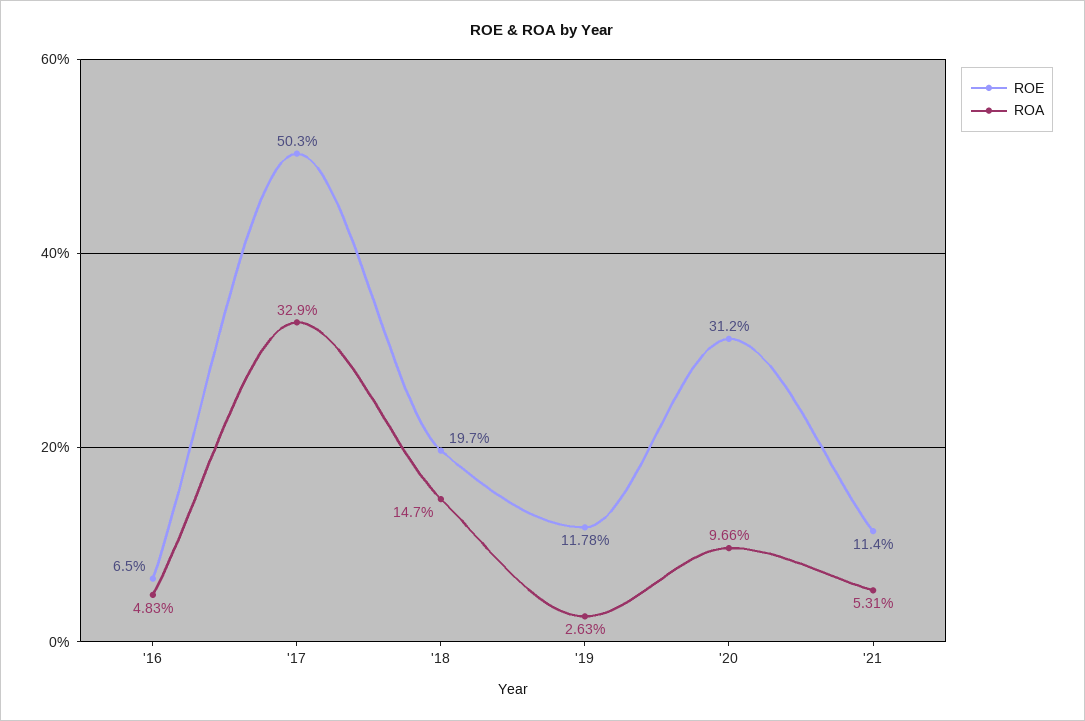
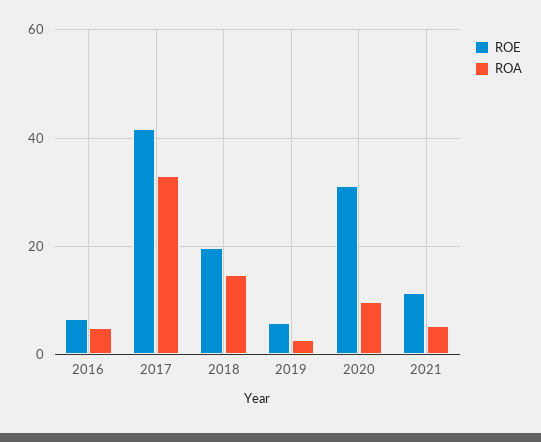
ROE, '17: 50.3 -> 42
ROE, '19: 11.78 -> 6

